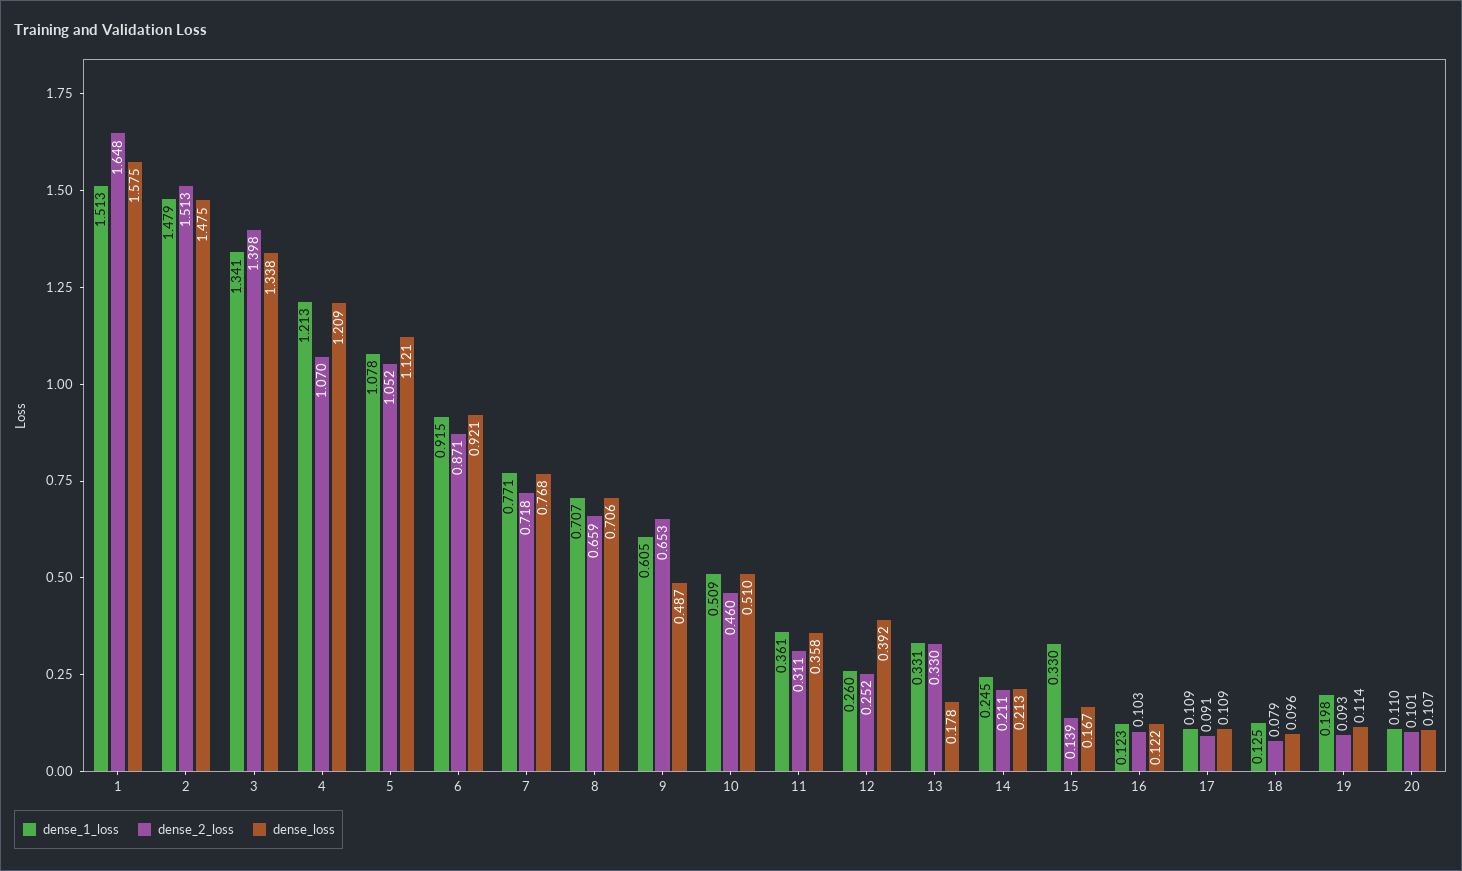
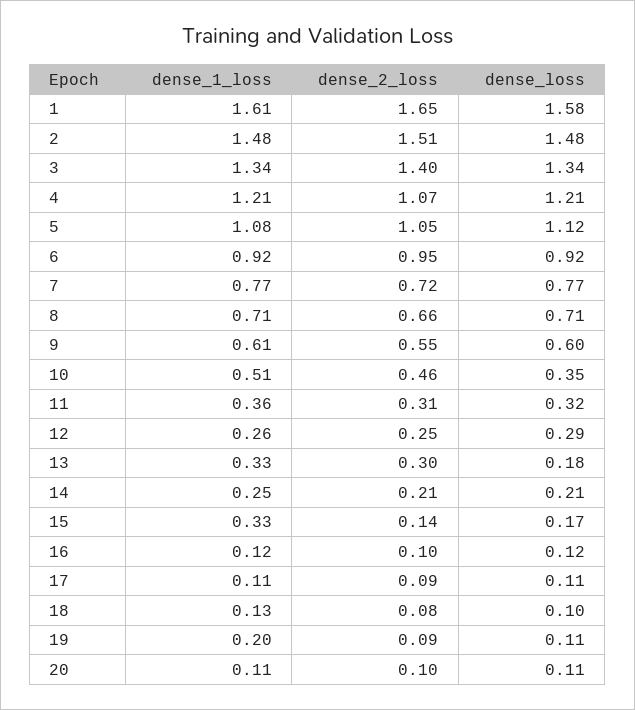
dense_1_loss, 1: 1.513 -> 1.61
dense_2_loss, 6: 0.871 -> 0.95
dense_2_loss, 9: 0.653 -> 0.55
dense_loss, 9: 0.487 -> 0.6
dense_loss, 10: 0.51 -> 0.35
dense_loss, 11: 0.358 -> 0.32
dense_loss, 12: 0.392 -> 0.29
dense_2_loss, 13: 0.33 -> 0.3

